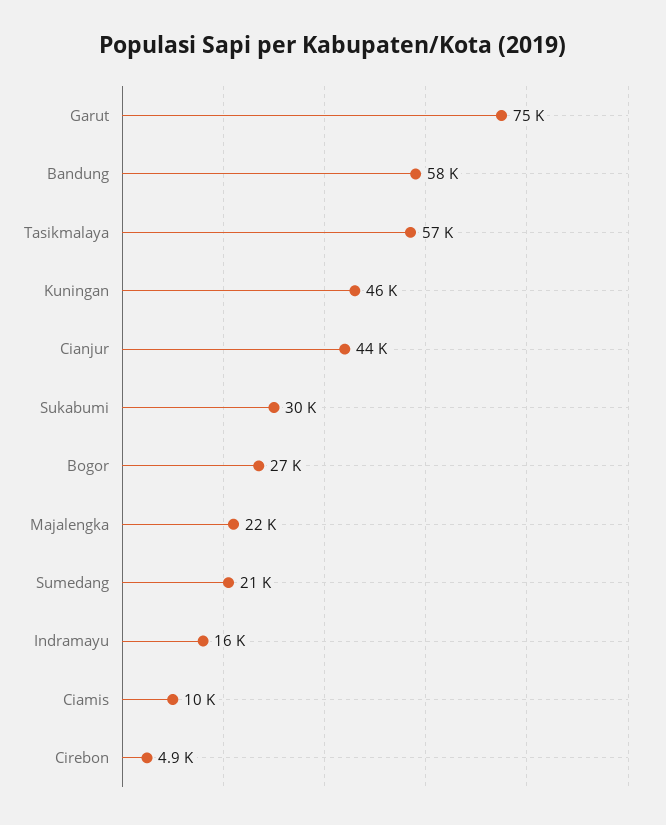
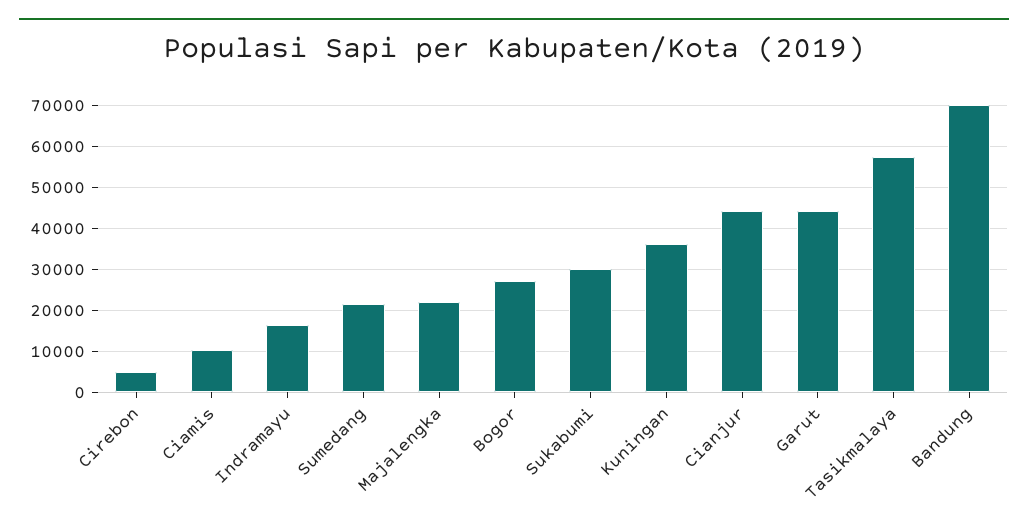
Garut: 75000 -> 44000
Bandung: 58000 -> 70000
Kuningan: 46000 -> 36000

